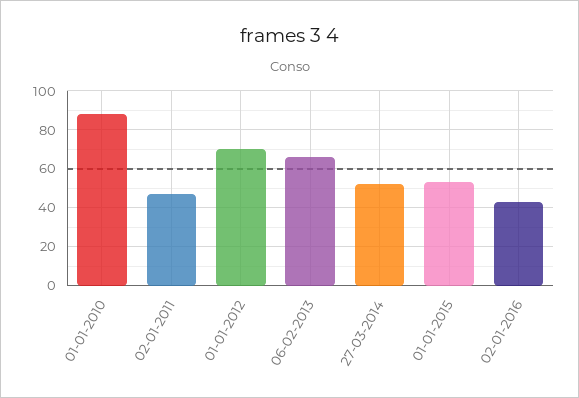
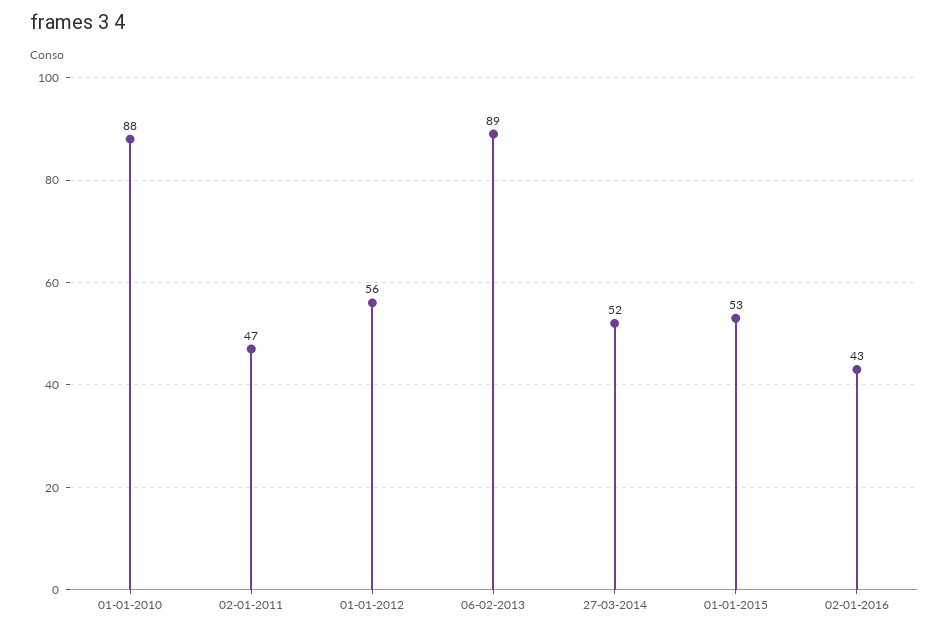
01-01-2012: 70 -> 56
06-02-2013: 65 -> 89

